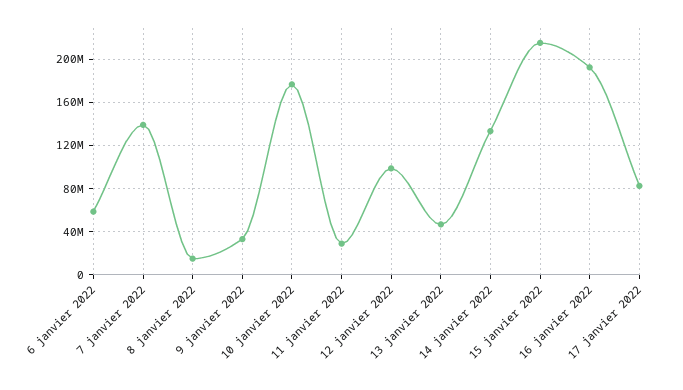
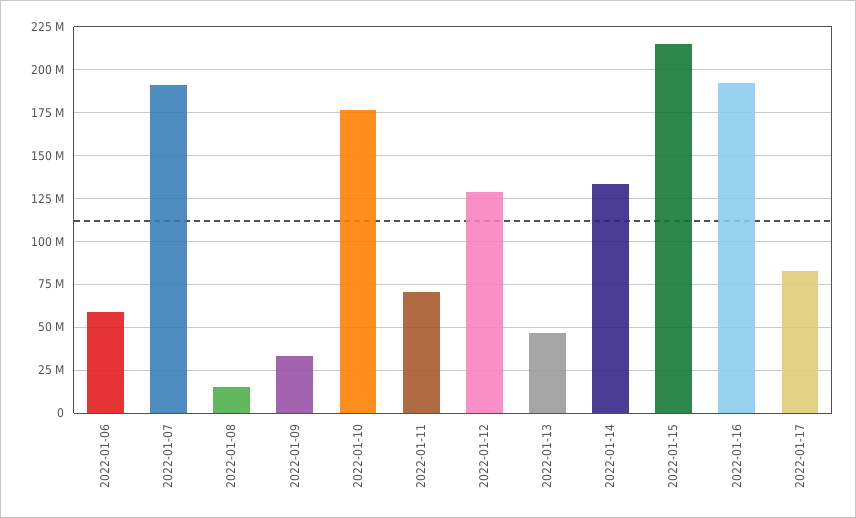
7 janvier 2022: 140000000 -> 190000000
11 janvier 2022: 30000000 -> 70000000
12 janvier 2022: 100000000 -> 130000000

